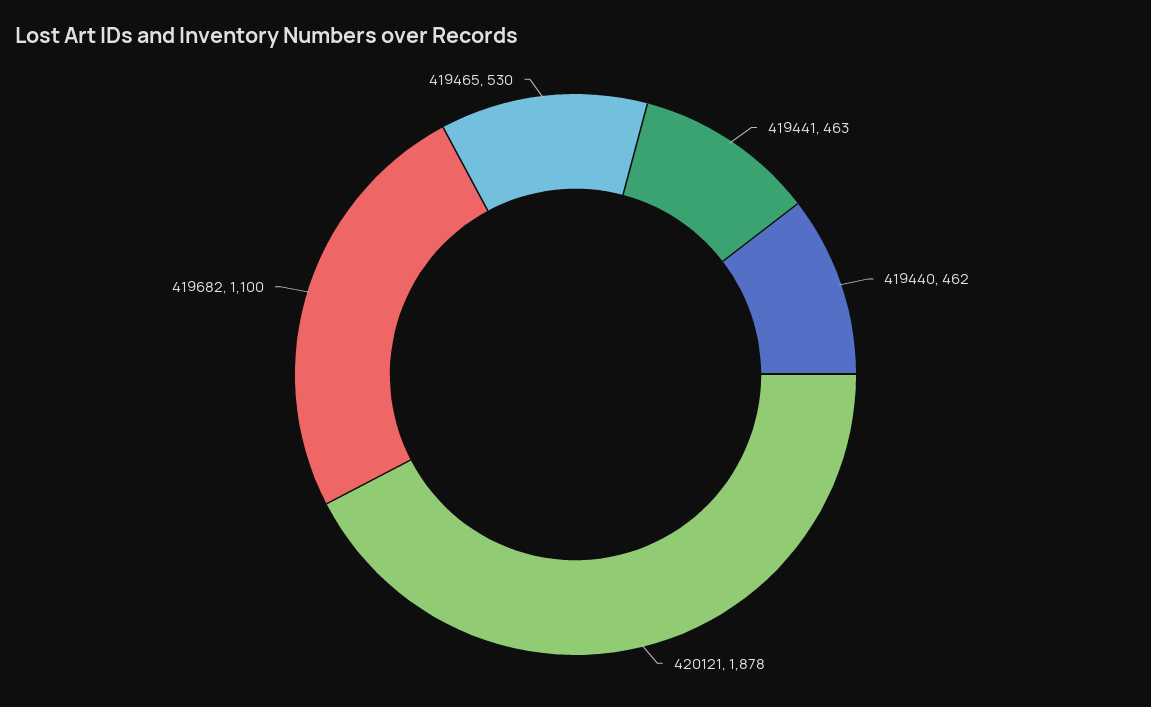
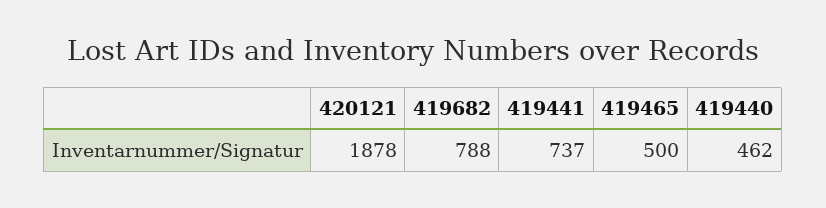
419441: 463 -> 737
419682: 1100 -> 788
419465: 530 -> 500

